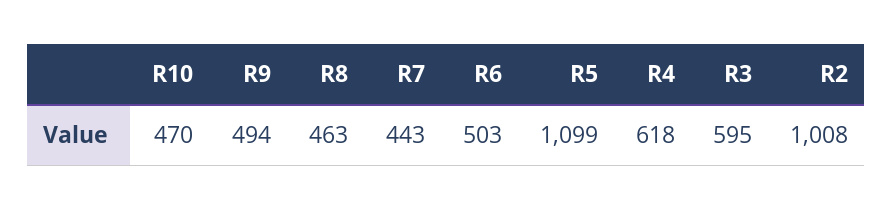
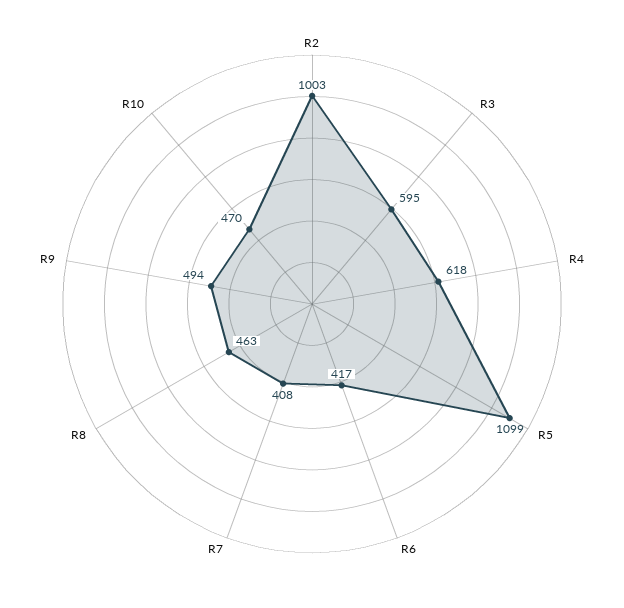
R7: 443 -> 408
R6: 503 -> 417
R2: 1008 -> 1003

